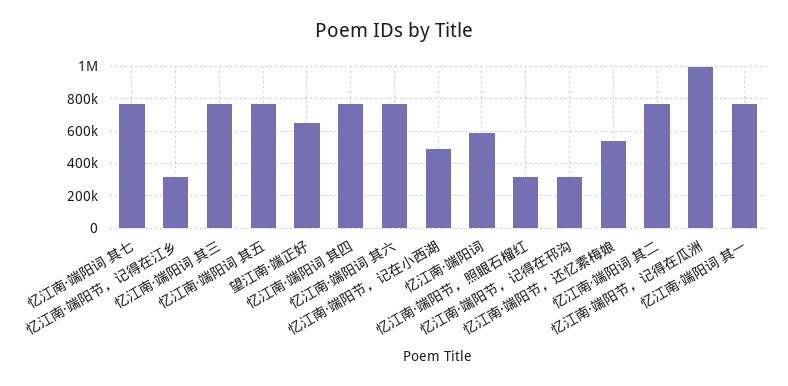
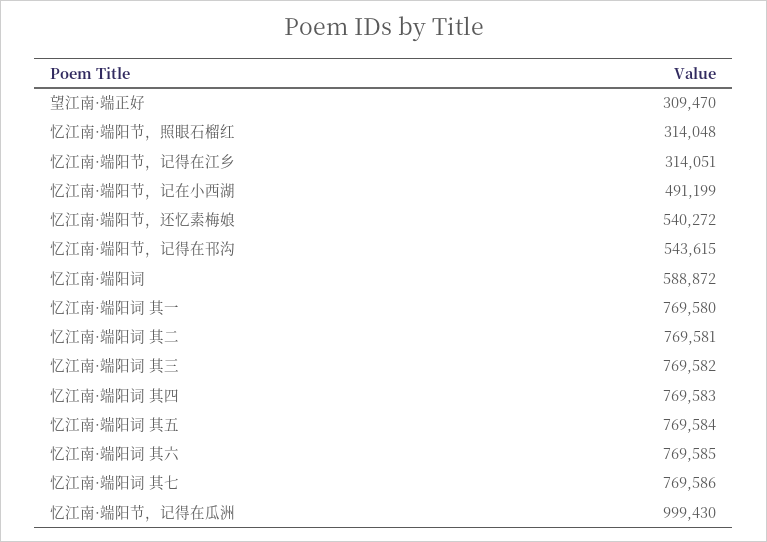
望江南·端正好: 650000 -> 309470
忆江南·端阳节，记得在邗沟: 300000 -> 543615

